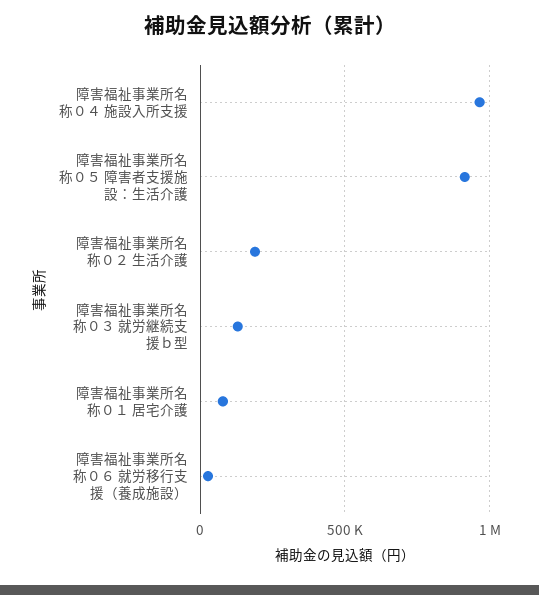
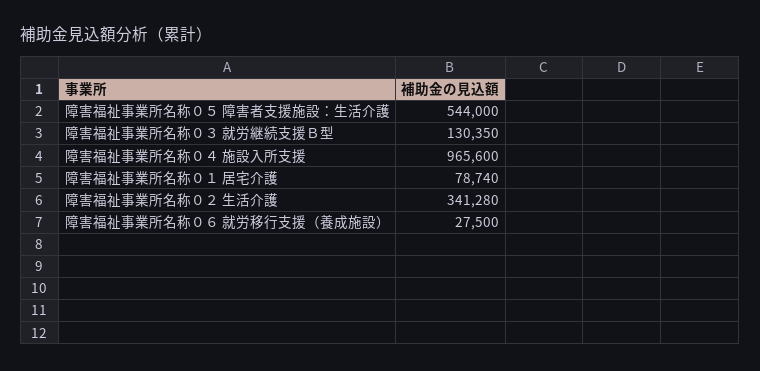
障害福祉事業所名称０５ 障害者支援施設：生活介護: 900000 -> 544000
障害福祉事業所名称０２ 生活介護: 200000 -> 341280

